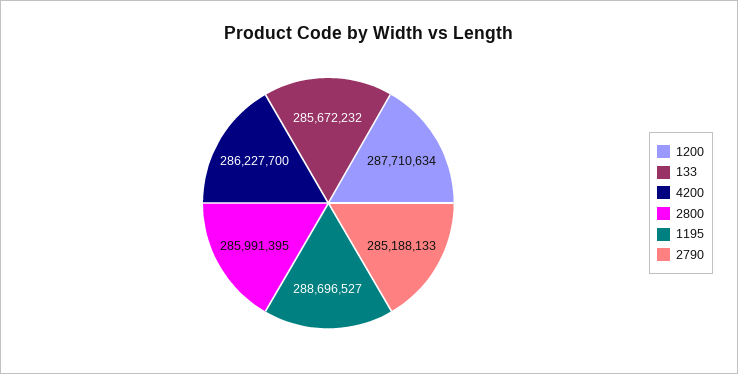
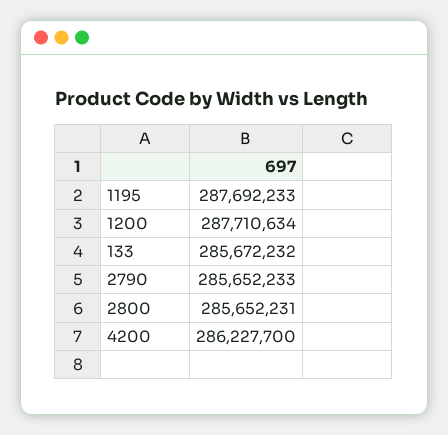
2800: 285991395 -> 285652231
1195: 288696527 -> 287692233
2790: 285188133 -> 285652233

